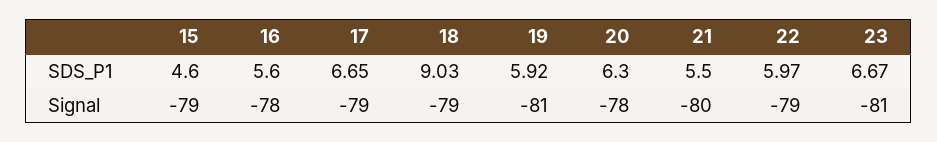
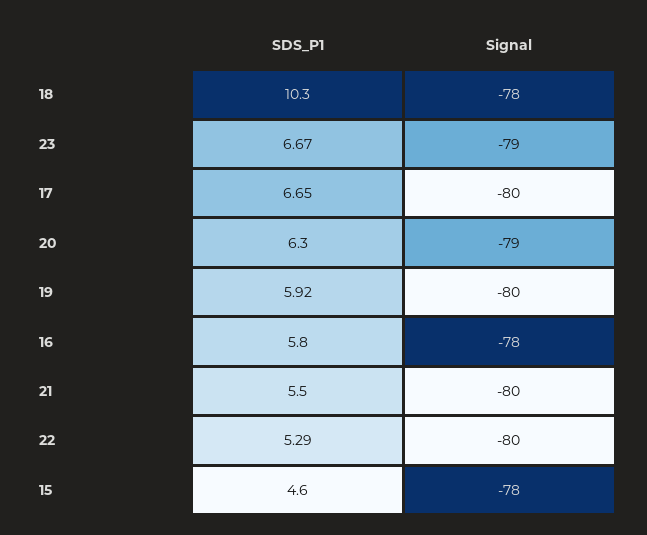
16, SDS_P1: 5.6 -> 5.8
18, SDS_P1: 9.03 -> 10.3
22, SDS_P1: 5.97 -> 5.29
15, Signal: -79 -> -78
17, Signal: -79 -> -80
18, Signal: -79 -> -78
19, Signal: -81 -> -80
20, Signal: -78 -> -79
22, Signal: -79 -> -80
23, Signal: -81 -> -79

